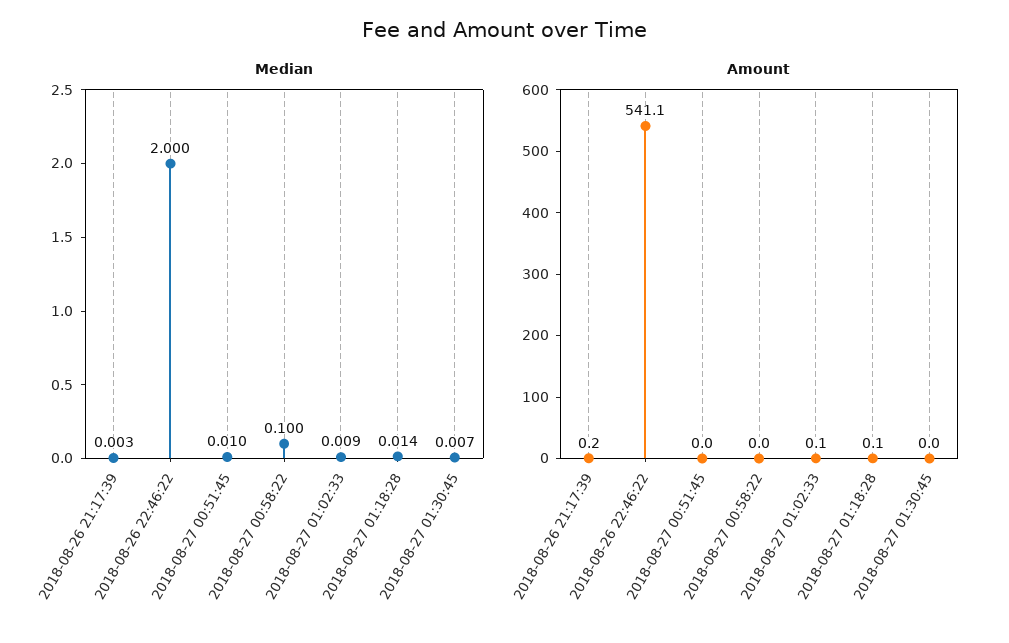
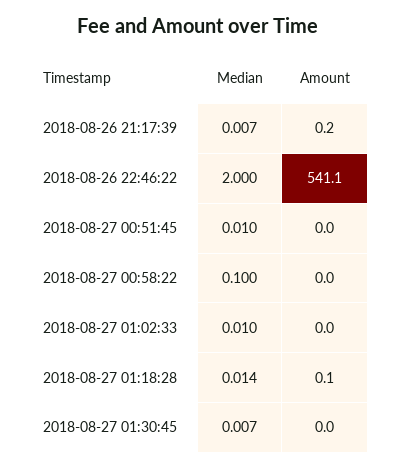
Median, 2018-08-26 21:17:39: 0.003 -> 0.007
Median, 2018-08-27 01:02:33: 0.009 -> 0.01
Amount, 2018-08-27 01:02:33: 0.1 -> 0

